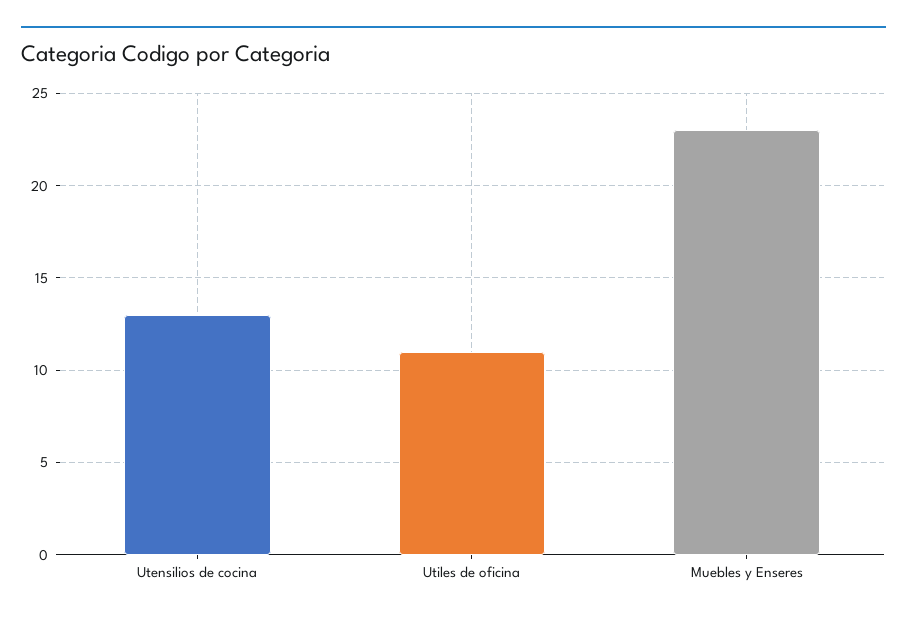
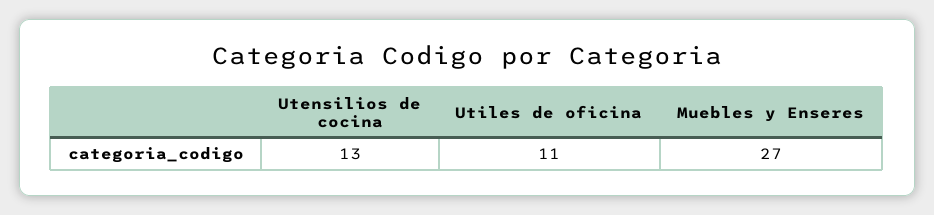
Muebles y Enseres: 23 -> 27

